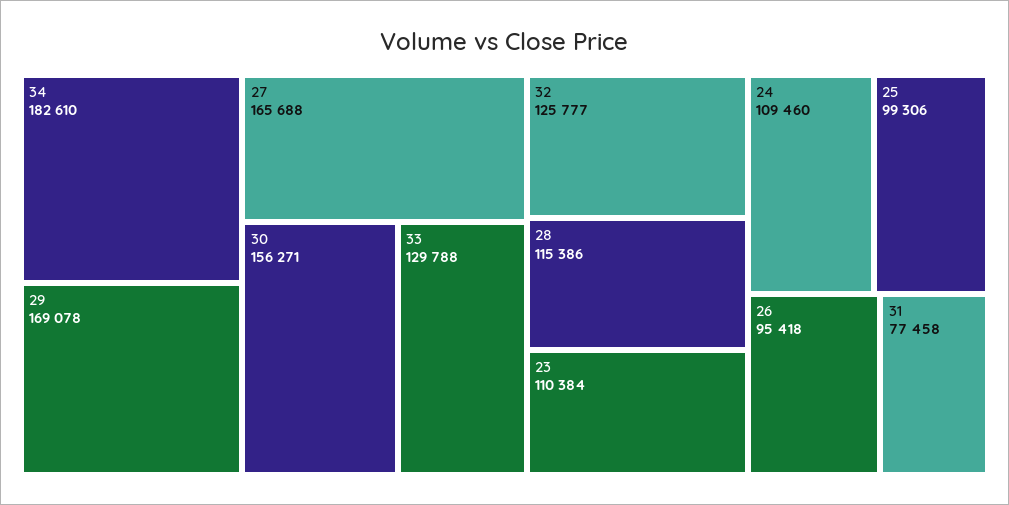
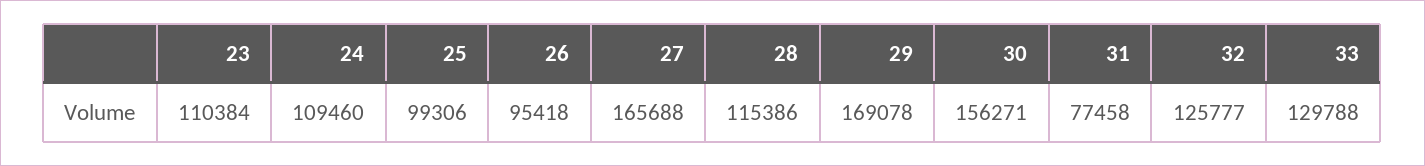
34: 182610 -> none

